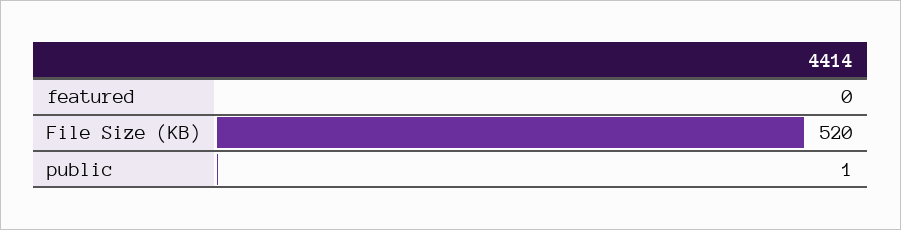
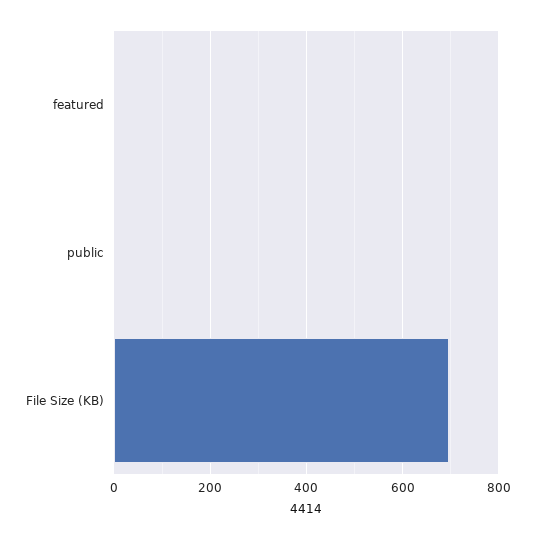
File Size (KB): 520 -> 700

